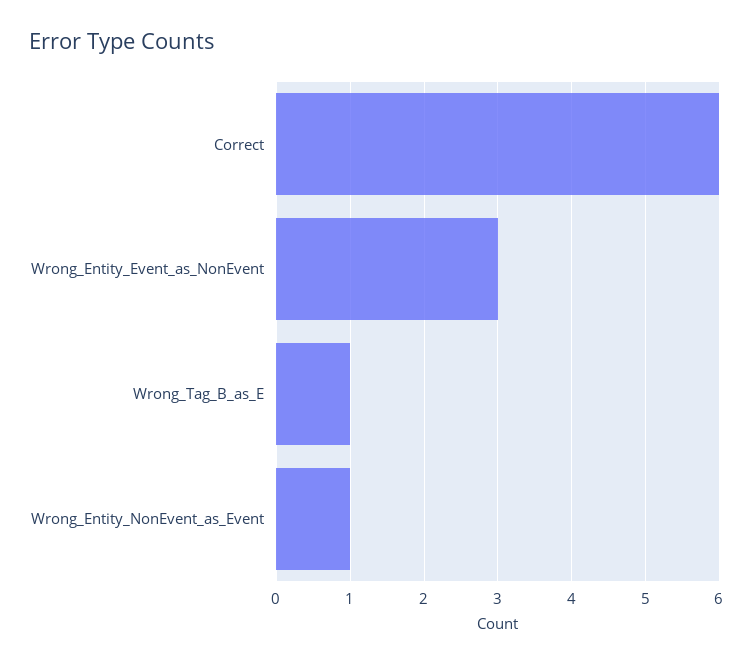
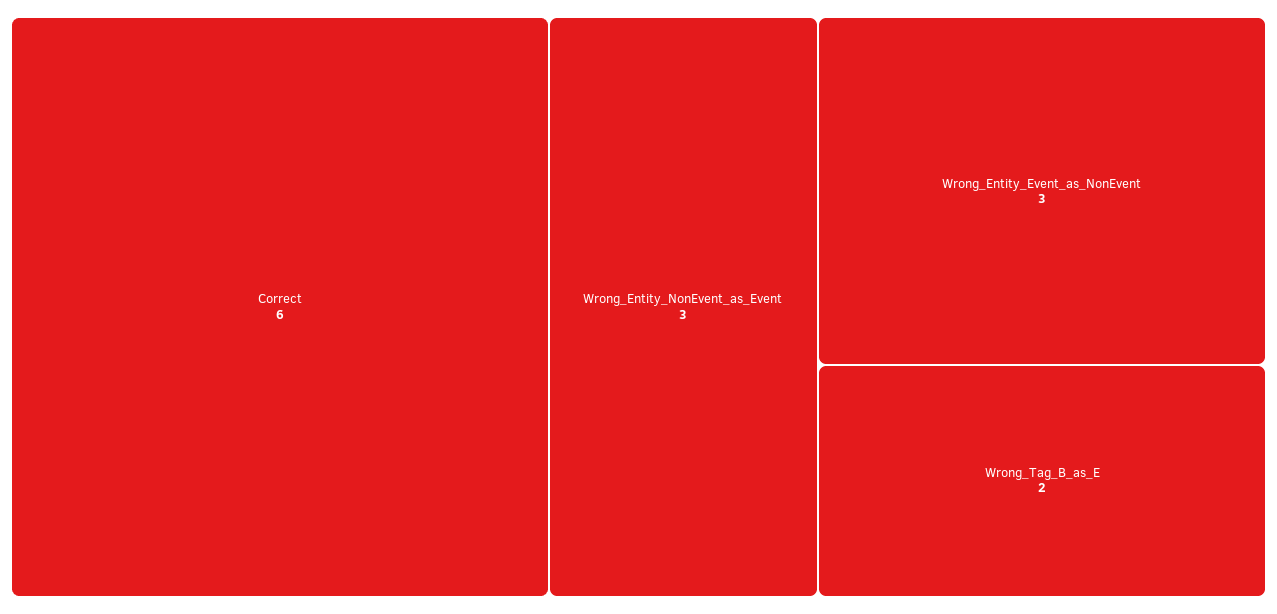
Wrong_Tag_B_as_E: 1 -> 2
Wrong_Entity_NonEvent_as_Event: 1 -> 3

